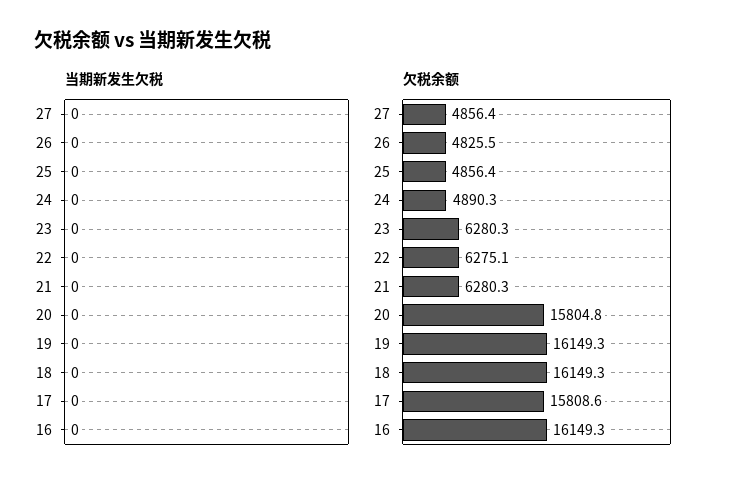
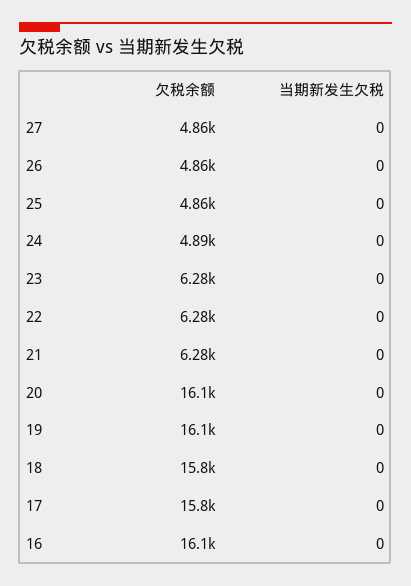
欠税余额, 26: 4825.5 -> 4860
欠税余额, 20: 15804.8 -> 16100
欠税余额, 18: 16149.3 -> 15800

